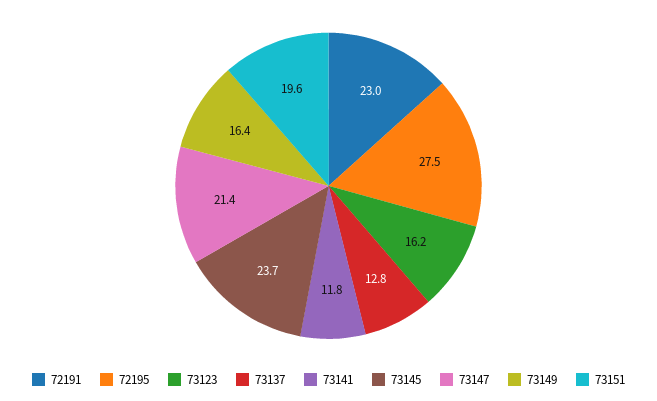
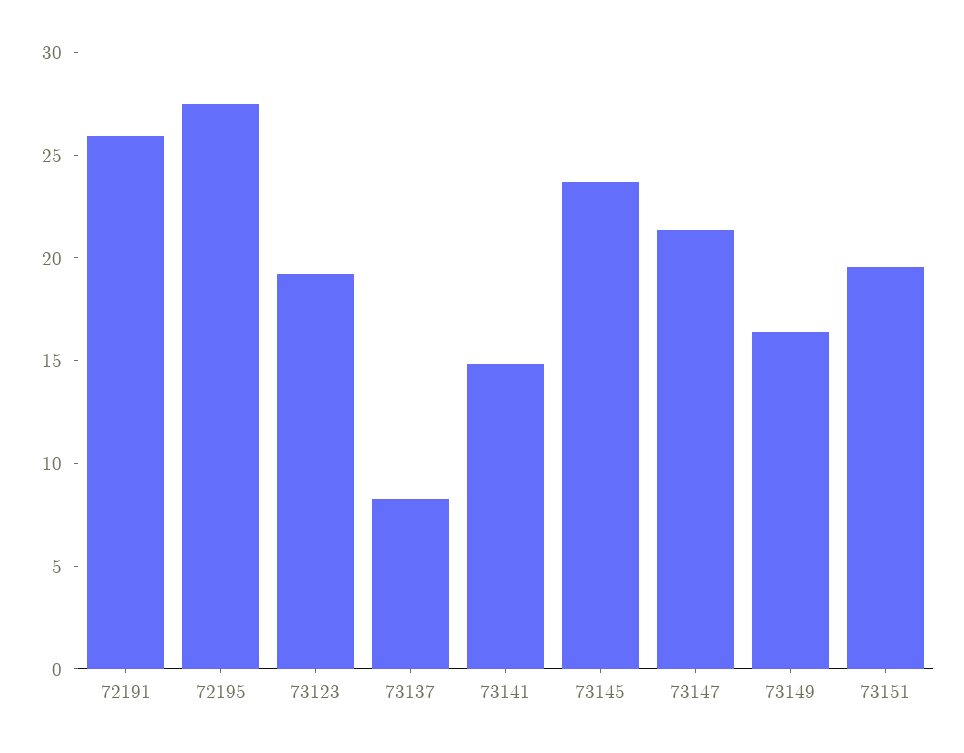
72191: 23 -> 26
73123: 16.2 -> 19
73137: 12.8 -> 8
73141: 11.8 -> 15

